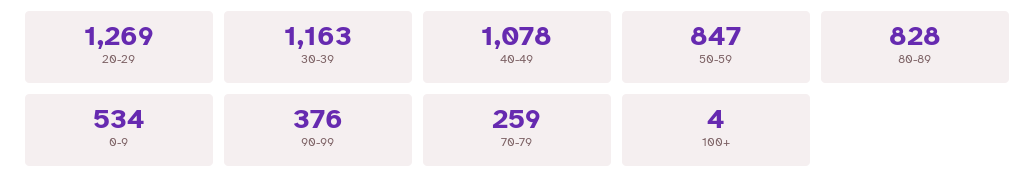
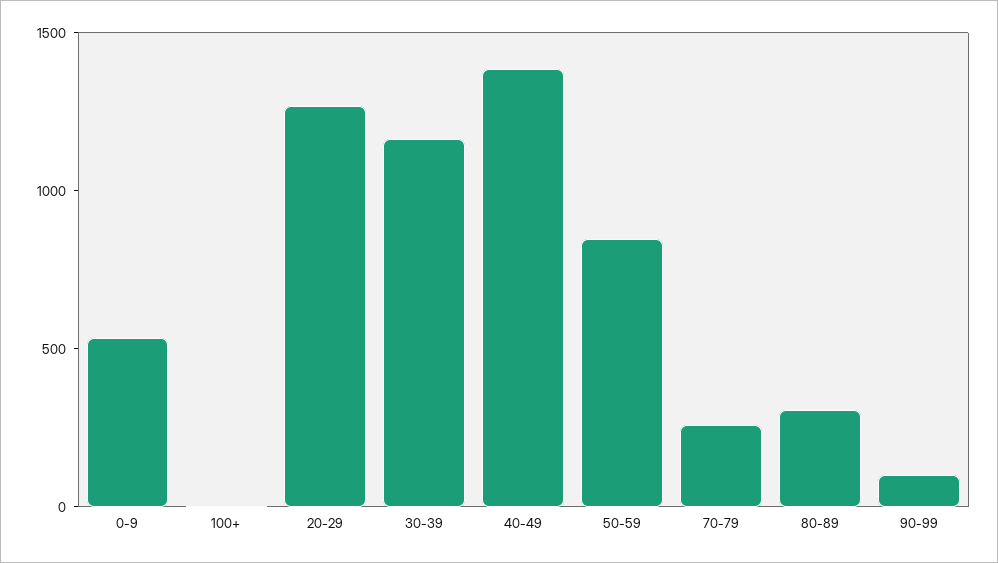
40-49: 1078 -> 1400
80-89: 828 -> 300
90-99: 376 -> 100

